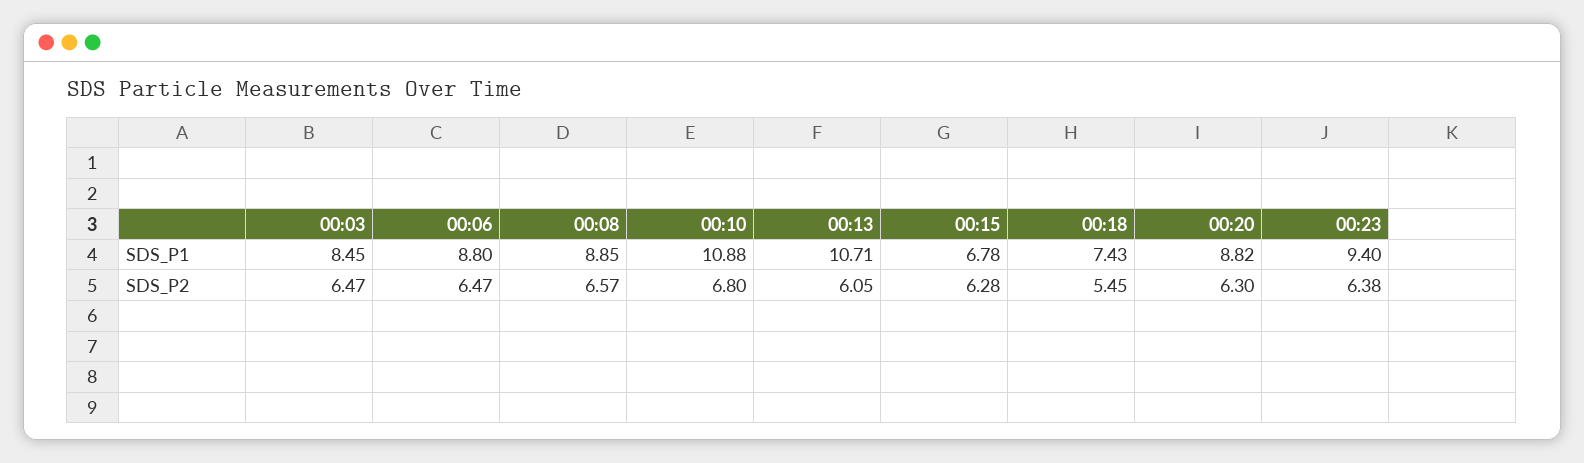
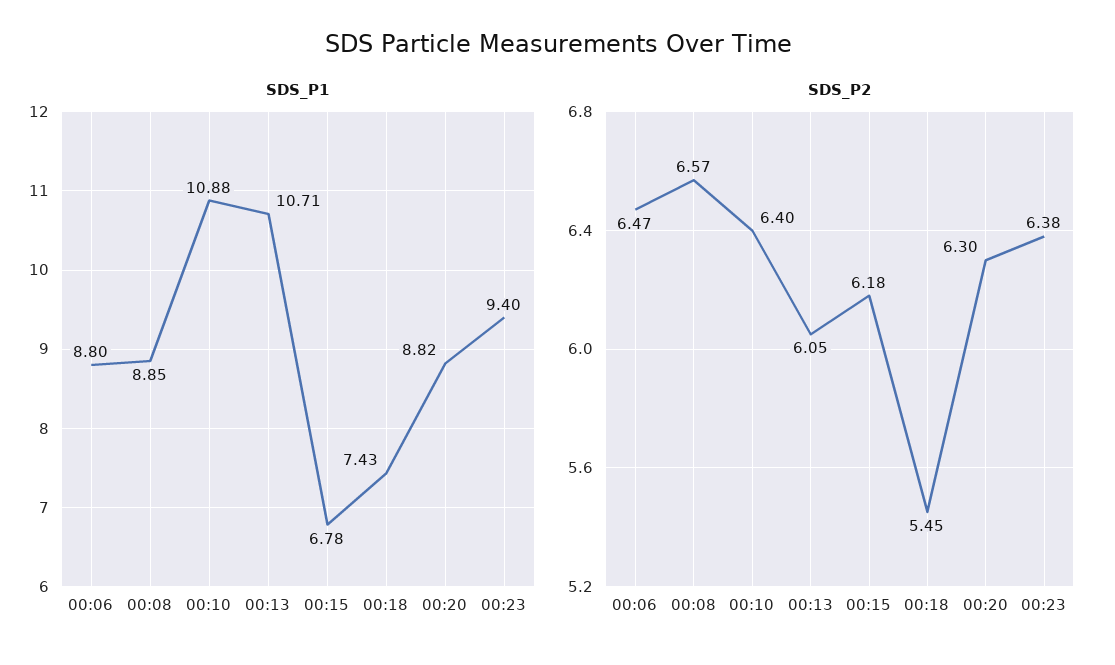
SDS_P1, 00:03: 8.45 -> none
SDS_P2, 00:03: 6.47 -> none
SDS_P2, 00:10: 6.8 -> 6.4
SDS_P2, 00:15: 6.28 -> 6.18

